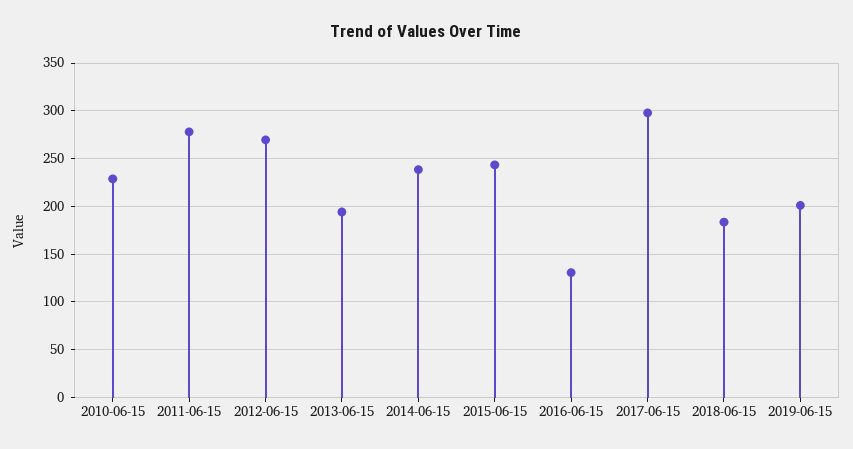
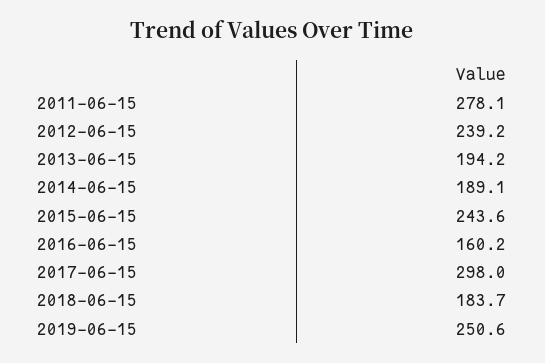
2010-06-15: 230 -> none
2012-06-15: 270 -> 239.2
2014-06-15: 240 -> 189.1
2016-06-15: 130 -> 160.2
2019-06-15: 200 -> 250.6

